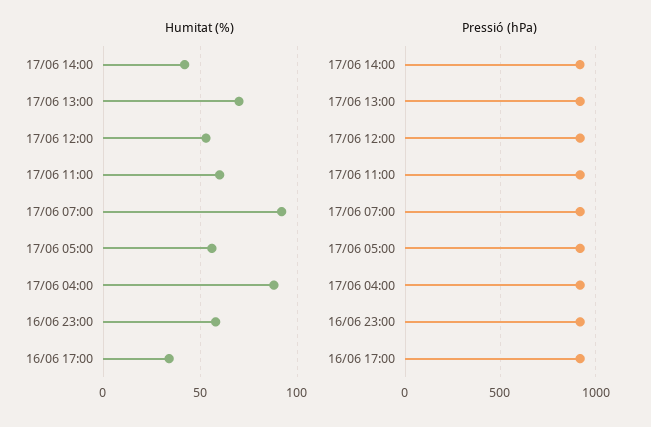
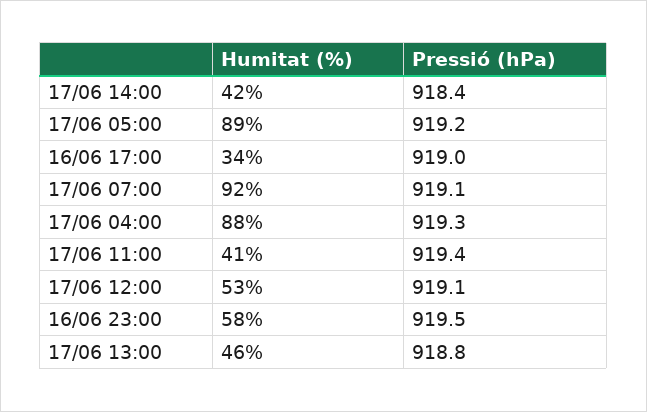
Humitat (%), 17/06 13:00: 70 -> 46
Humitat (%), 17/06 11:00: 60 -> 41
Humitat (%), 17/06 05:00: 55 -> 89

